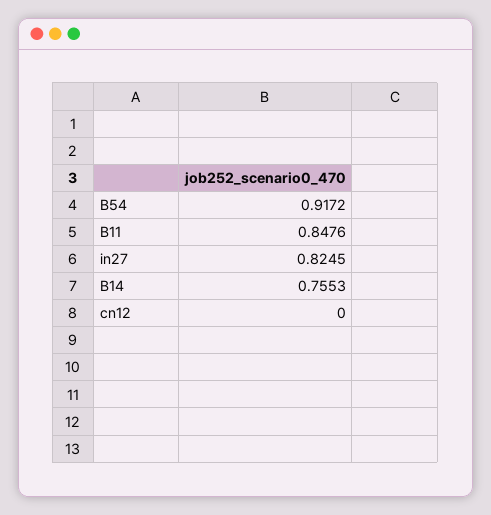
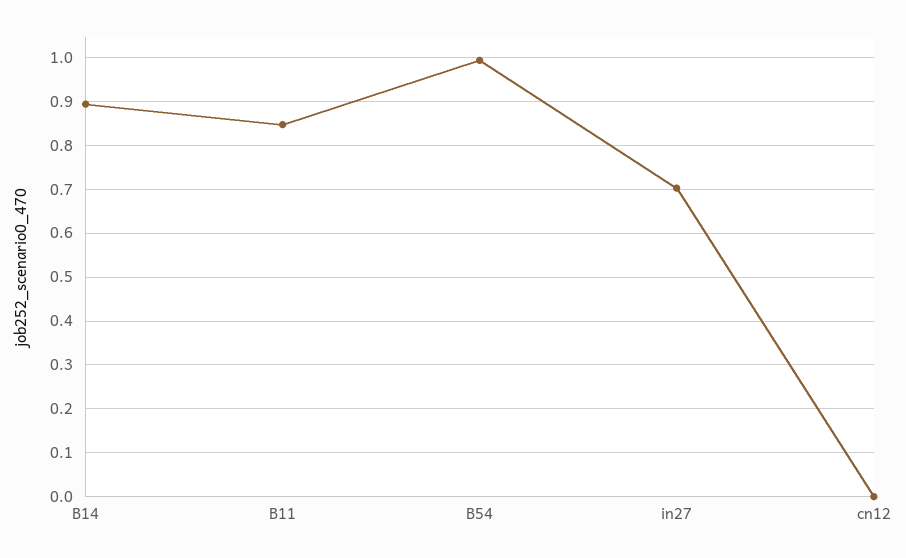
B54: 0.9172 -> 1
in27: 0.8245 -> 0.7
B14: 0.7553 -> 0.9

